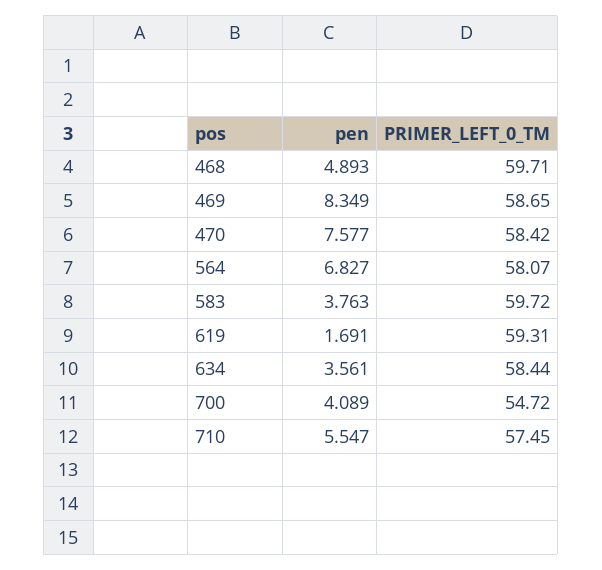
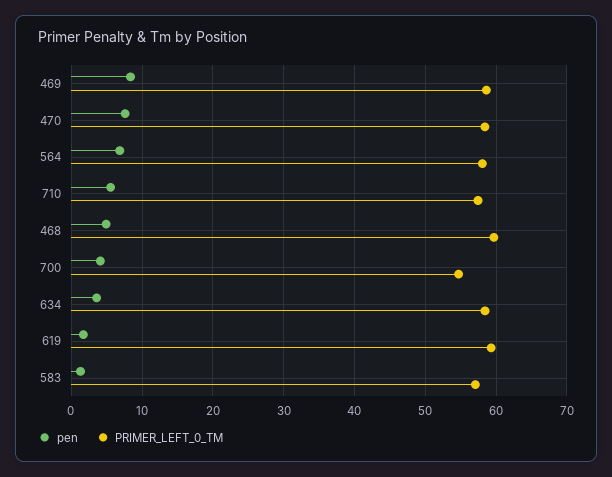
pen, 583: 3.763 -> 1
PRIMER_LEFT_0_TM, 583: 59.72 -> 57

